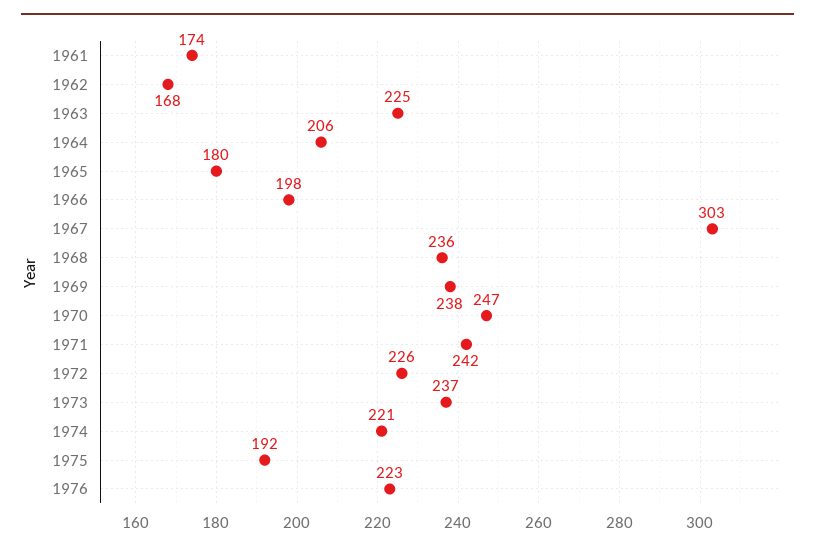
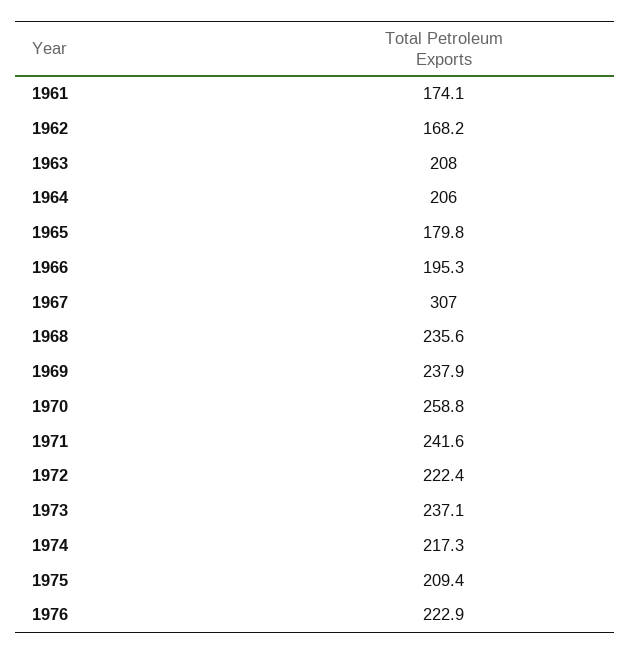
1963: 225 -> 208
1966: 198 -> 195.3
1967: 303 -> 307
1970: 247 -> 258.8
1972: 226 -> 222.4
1974: 221 -> 217.3
1975: 192 -> 209.4

